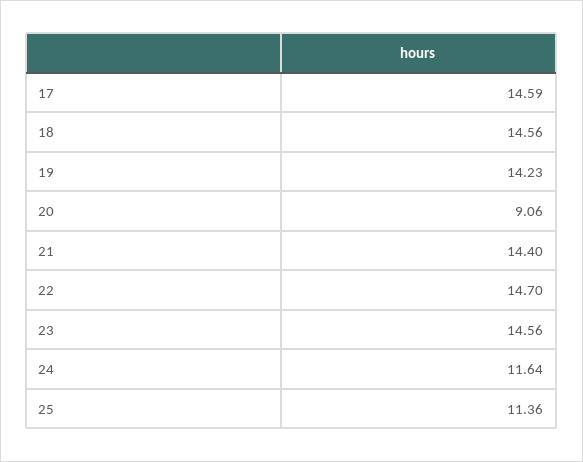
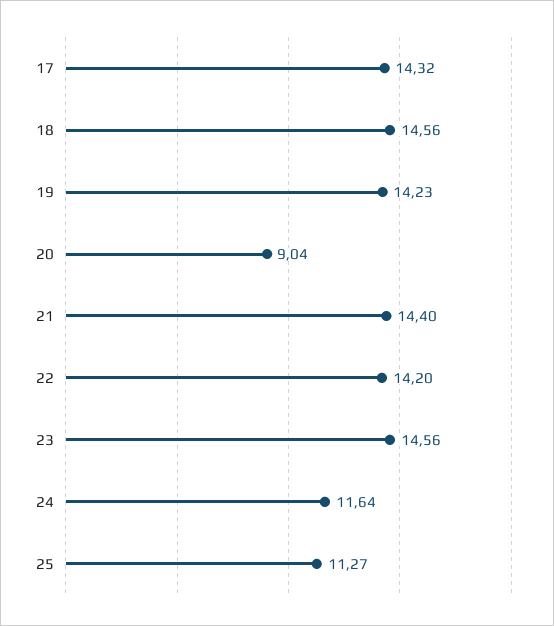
17: 14.59 -> 14.32
20: 9.06 -> 9.04
22: 14.7 -> 14.2
25: 11.36 -> 11.27

